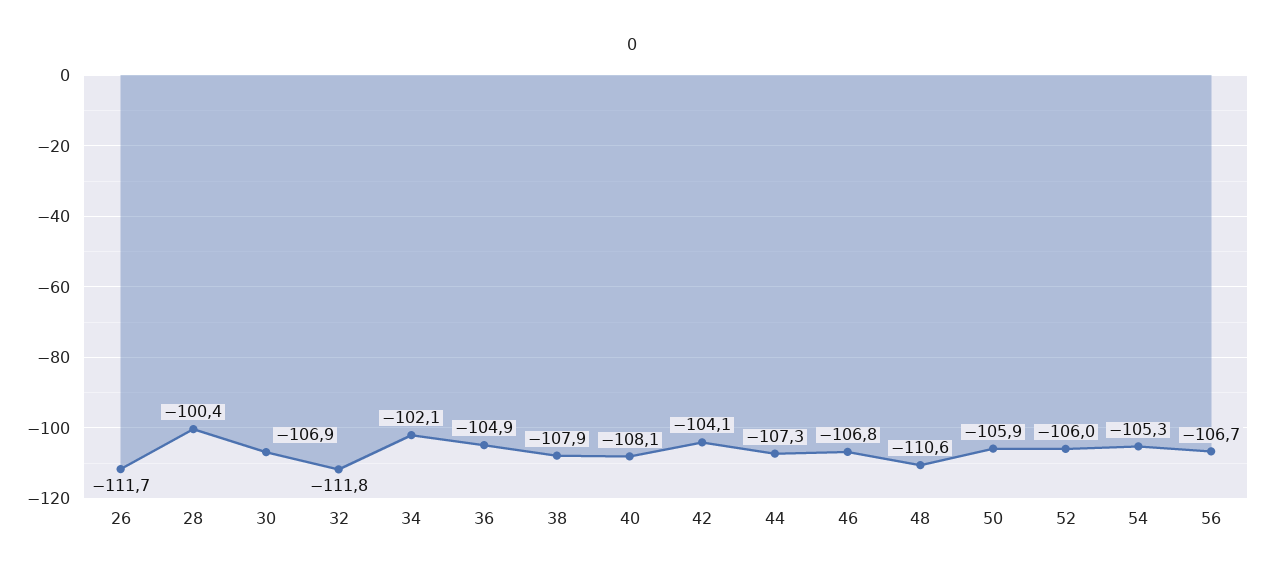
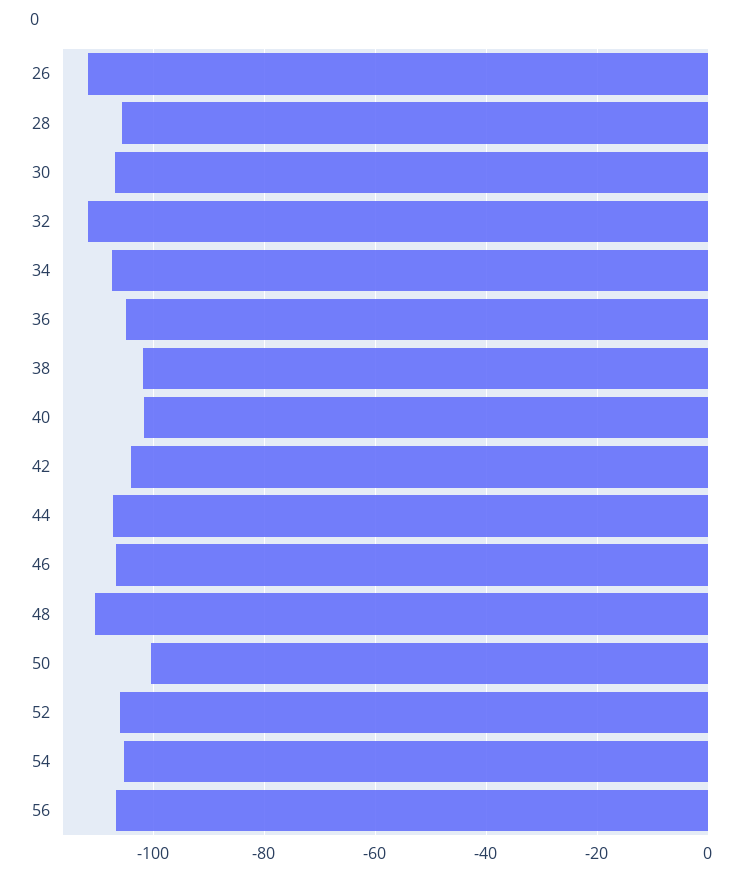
28: -100.4 -> -106
34: -102.1 -> -108
38: -107.9 -> -102
40: -108.1 -> -102
50: -105.9 -> -100

